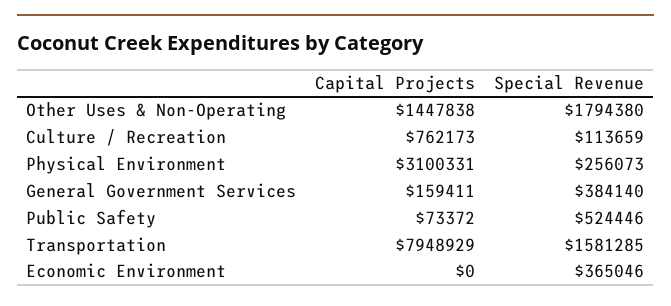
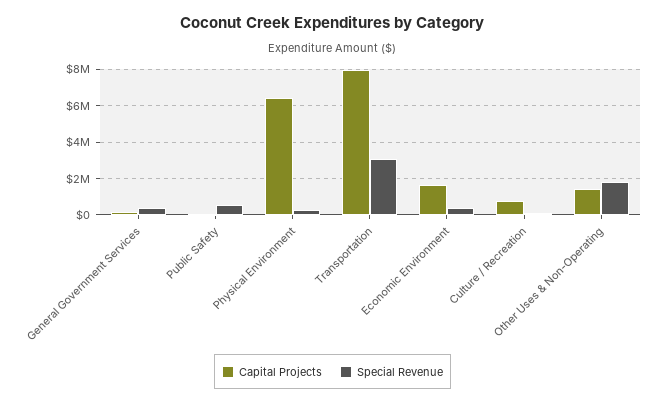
Capital Projects, Physical Environment: 3100331 -> 6500000
Special Revenue, Transportation: 1581285 -> 3000000
Capital Projects, Economic Environment: 0 -> 1500000

